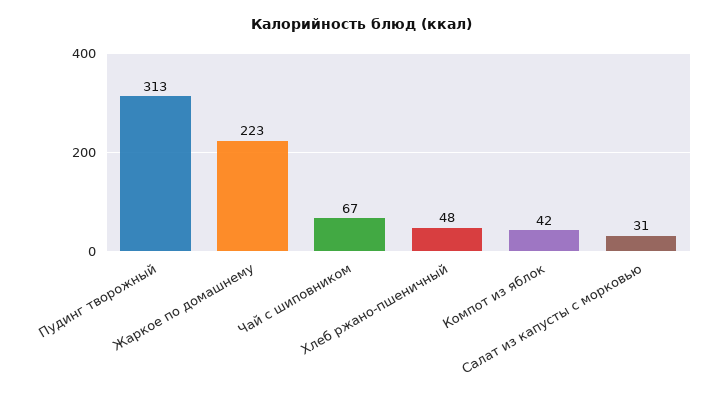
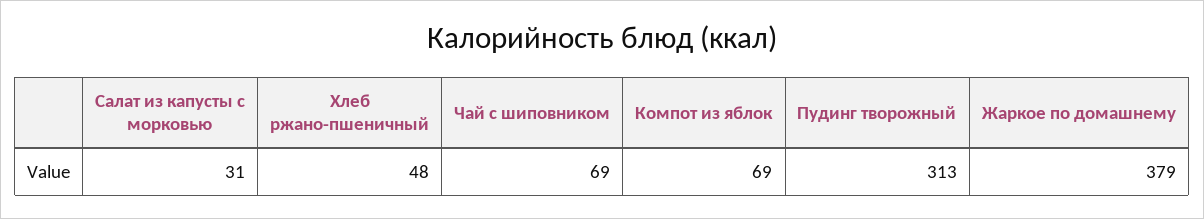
Жаркое по домашнему: 223 -> 379
Чай с шиповником: 67 -> 69
Компот из яблок: 42 -> 69

